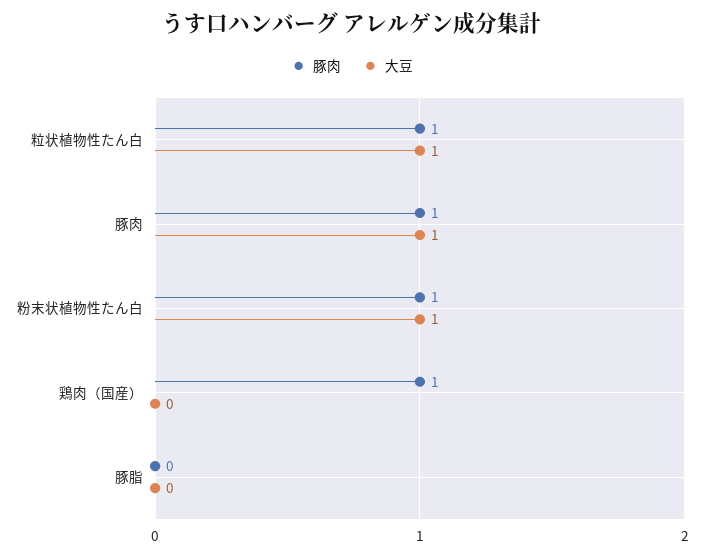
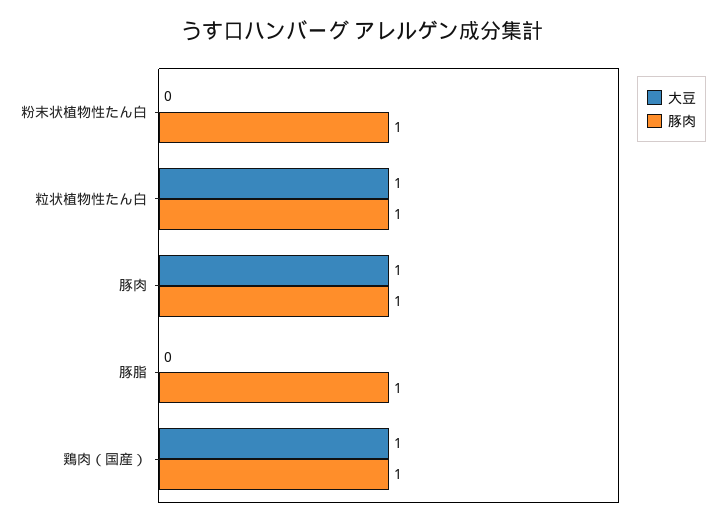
大豆, 粉末状植物性たん白: 1 -> 0
大豆, 鶏肉（国産）: 0 -> 1
豚肉, 豚脂: 0 -> 1

